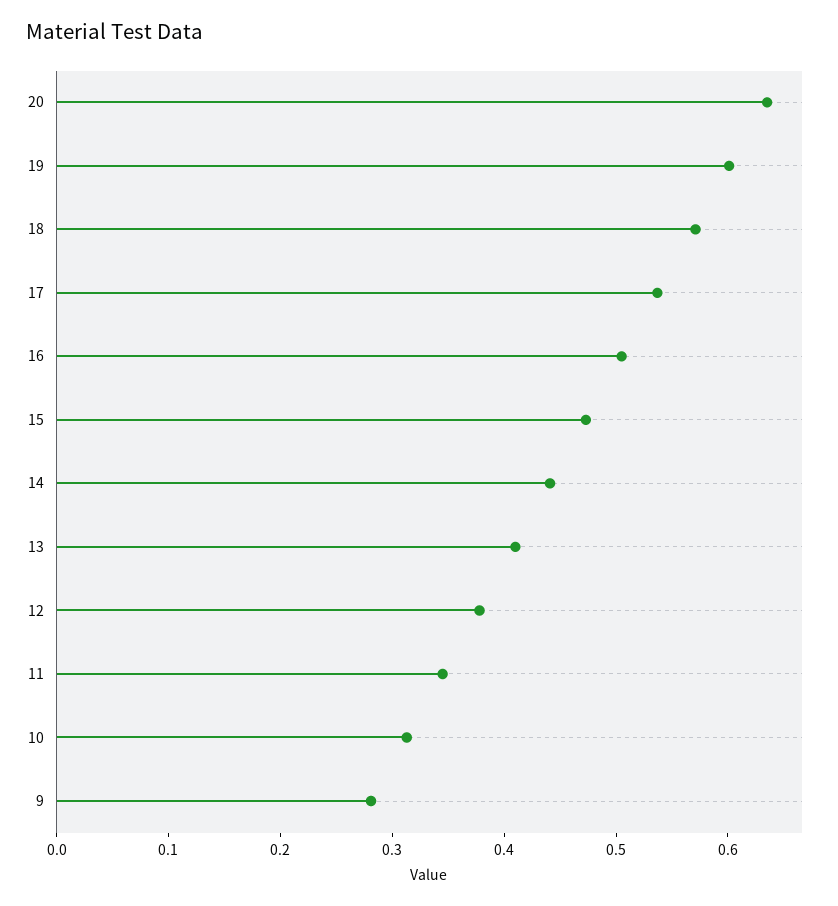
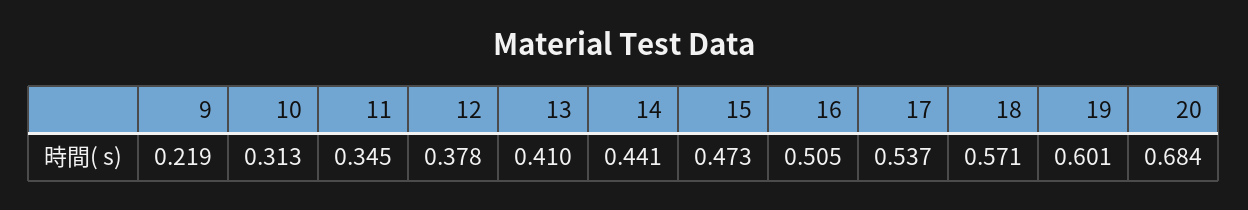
20: 0.64 -> 0.684
9: 0.28 -> 0.219

